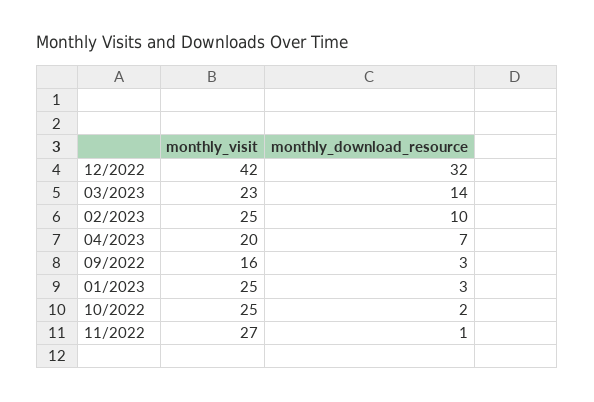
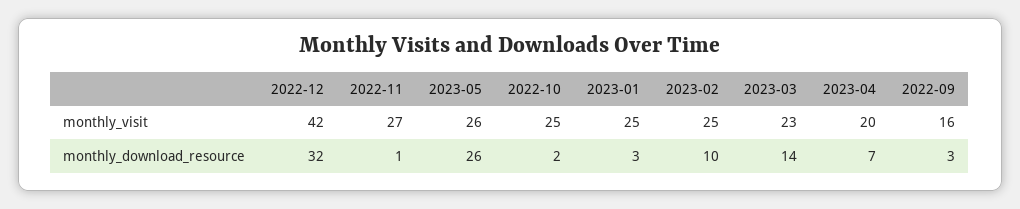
monthly_visit, 2023-05: none -> 26
monthly_download_resource, 2023-05: none -> 26

